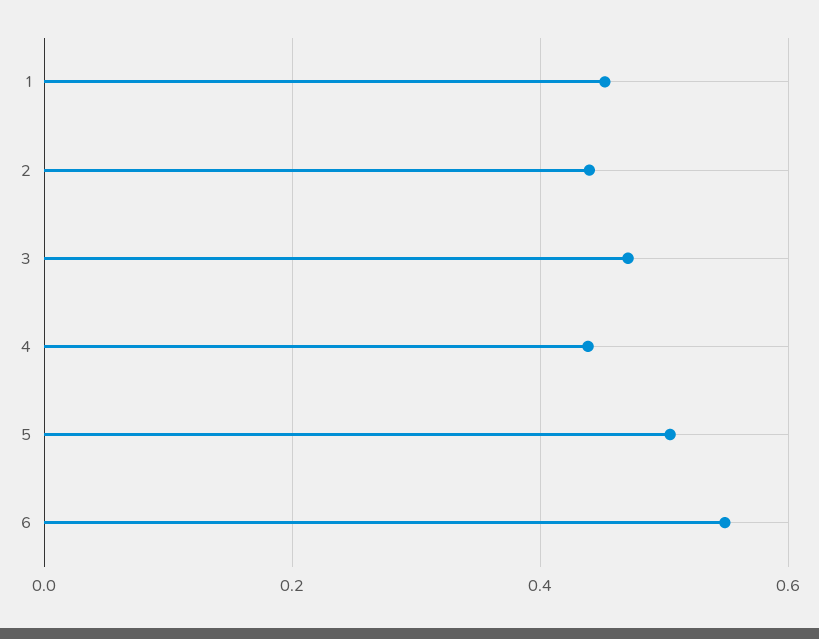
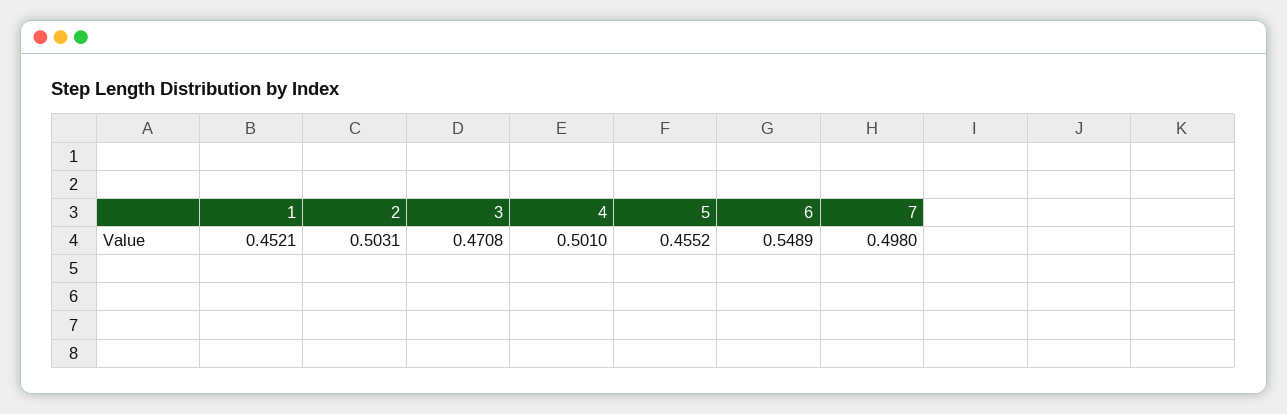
2: 0.44 -> 0.5031
4: 0.44 -> 0.501
5: 0.5 -> 0.4552
7: none -> 0.498

